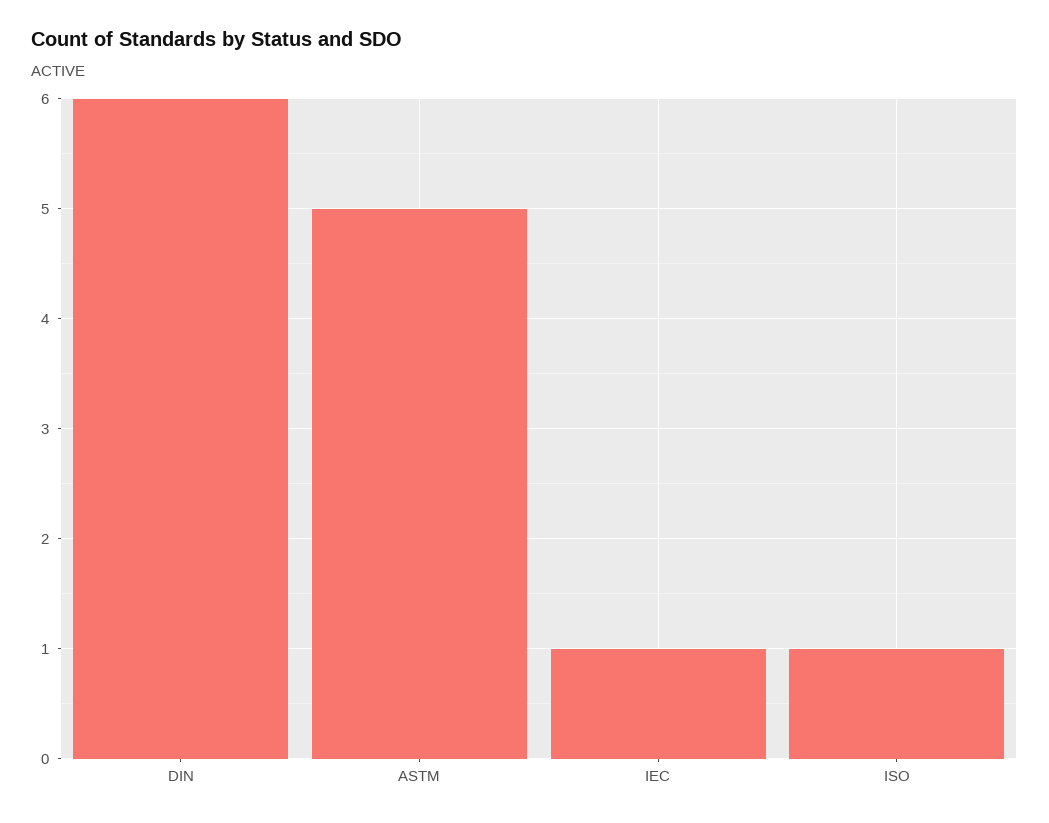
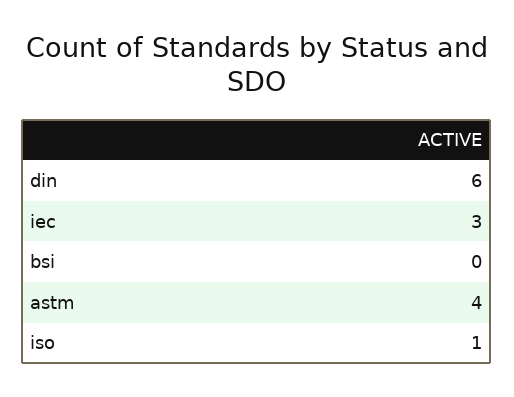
ASTM: 5 -> 4
IEC: 1 -> 3
bsi: none -> 0

